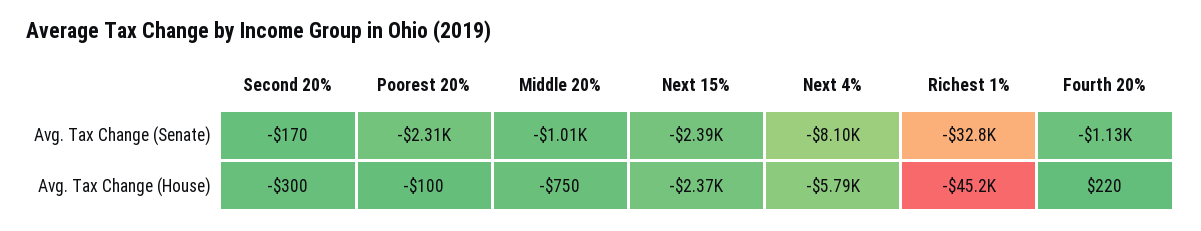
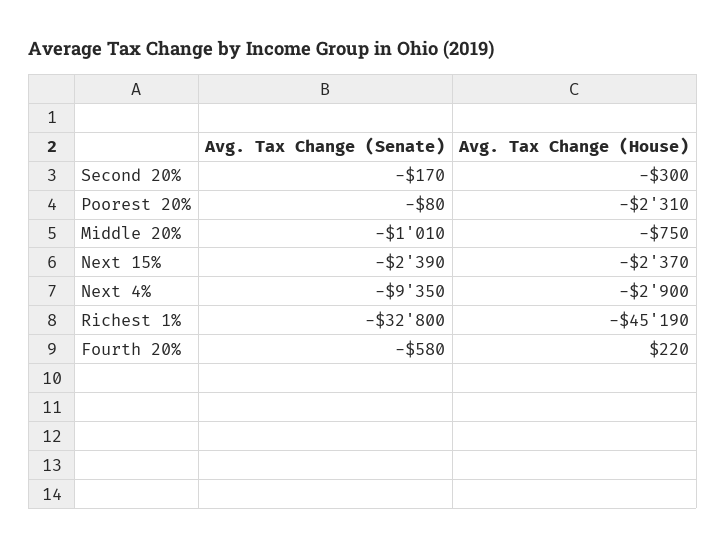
Poorest 20%, Avg. Tax Change (Senate): -2310 -> -80
Next 4%, Avg. Tax Change (Senate): -8100 -> -9350
Fourth 20%, Avg. Tax Change (Senate): -1130 -> -580
Poorest 20%, Avg. Tax Change (House): -100 -> -2310
Next 4%, Avg. Tax Change (House): -5790 -> -2900

